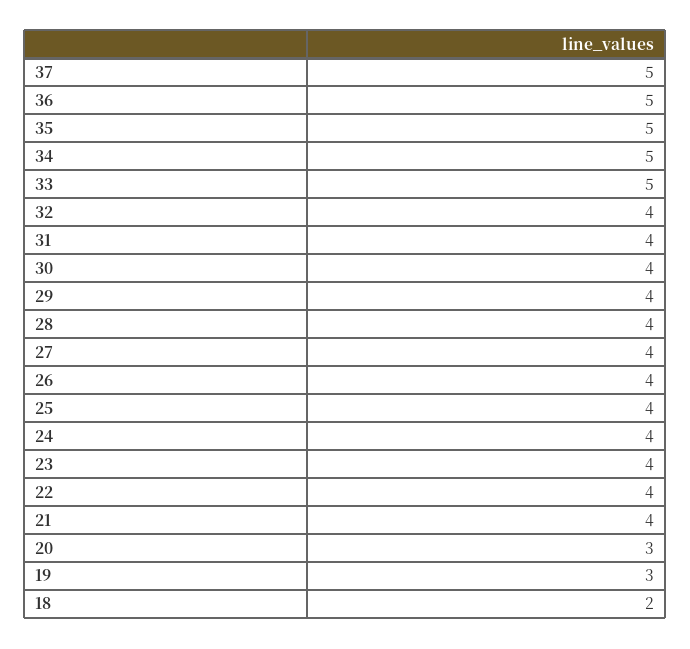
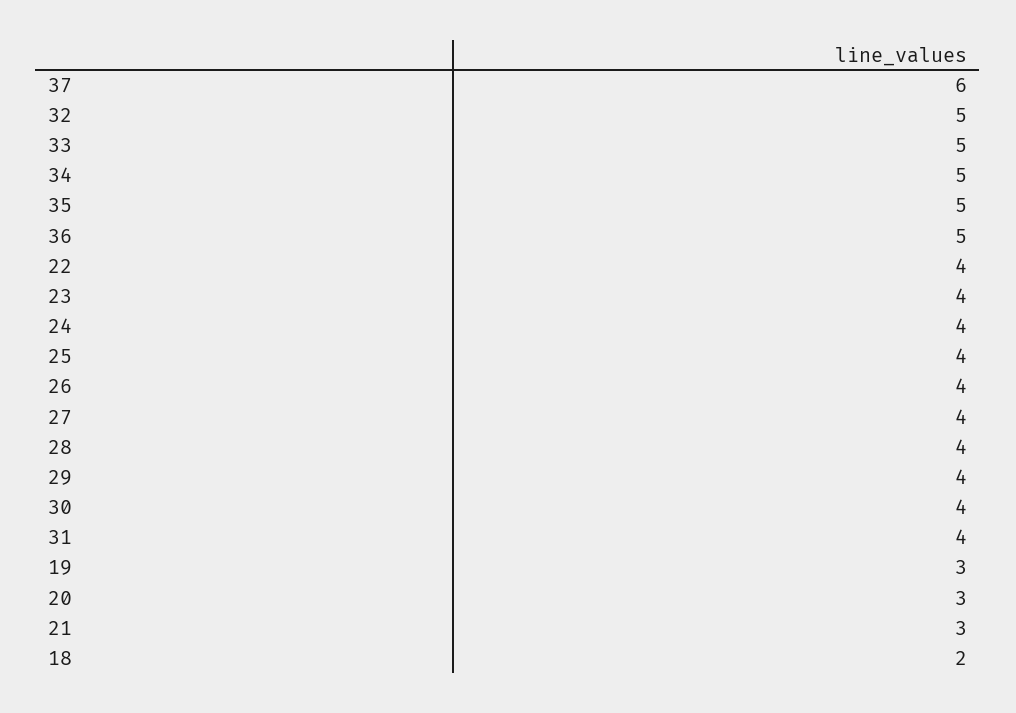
37: 5 -> 6
32: 4 -> 5
21: 4 -> 3

